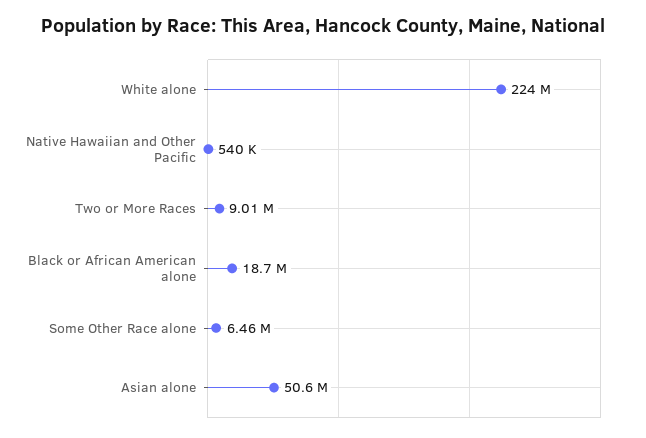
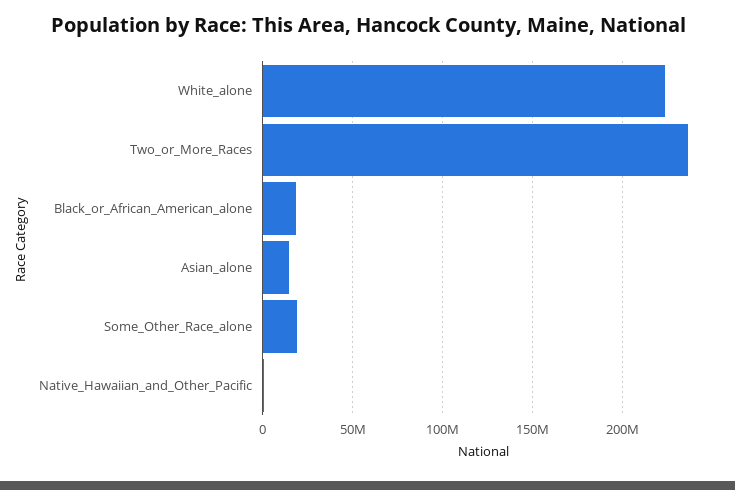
Two or More Races: 9010000 -> 235000000
Some Other Race alone: 6460000 -> 20000000
Asian alone: 50600000 -> 15000000

